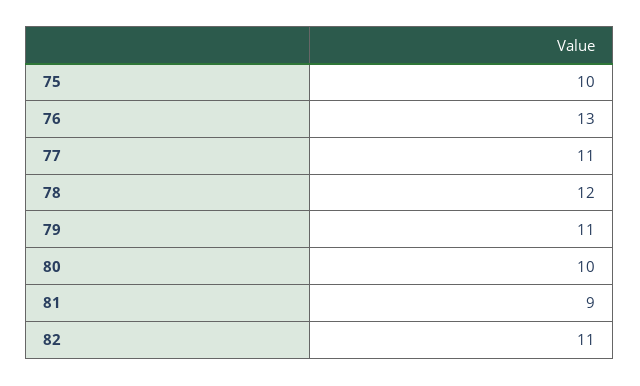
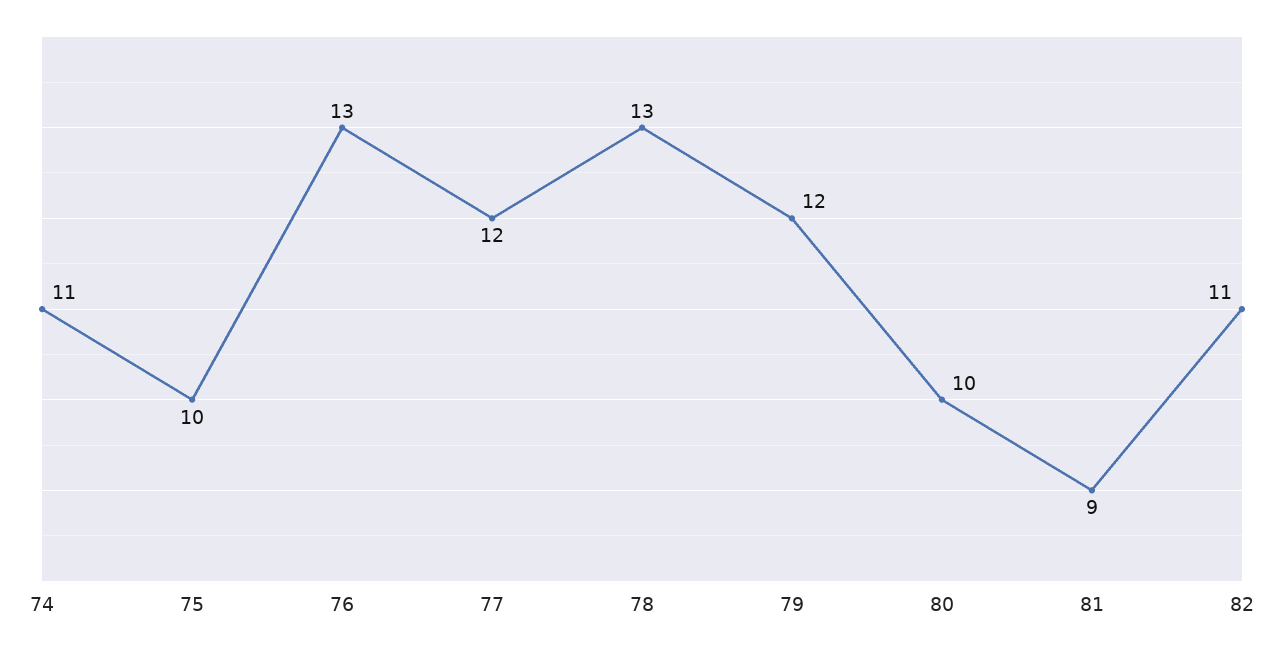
77: 11 -> 12
78: 12 -> 13
79: 11 -> 12
74: none -> 11

